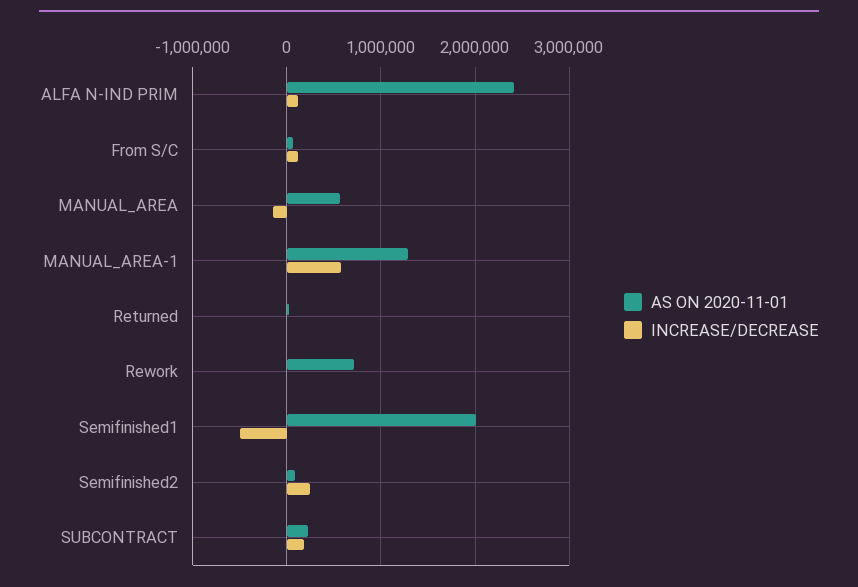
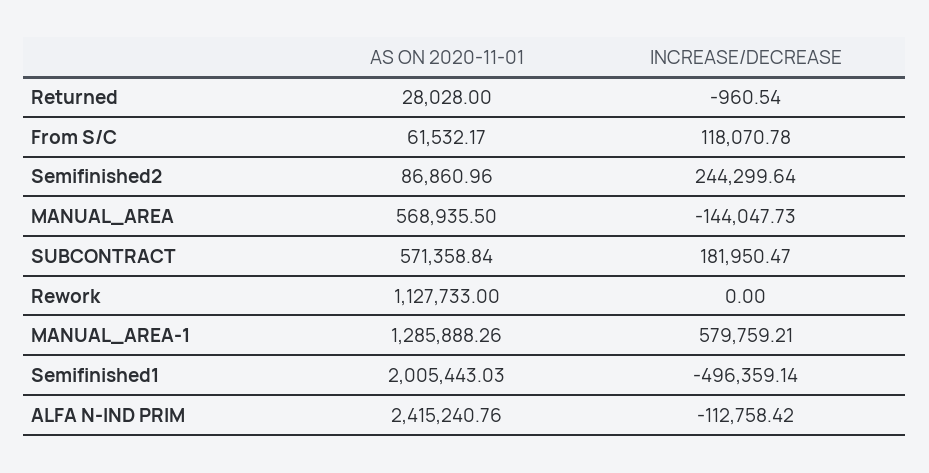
INCREASE/DECREASE, ALFA N-IND PRIM: 100000 -> -112758.42
AS ON 2020-11-01, Rework: 700000 -> 1127733
AS ON 2020-11-01, SUBCONTRACT: 200000 -> 571358.84

